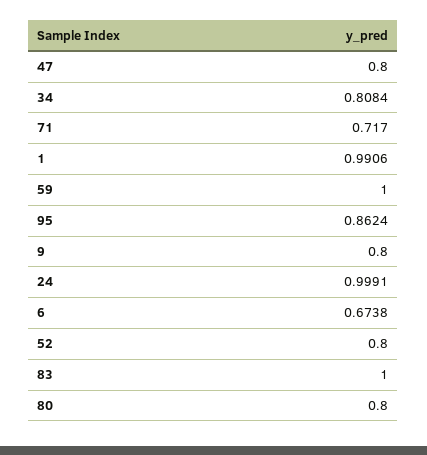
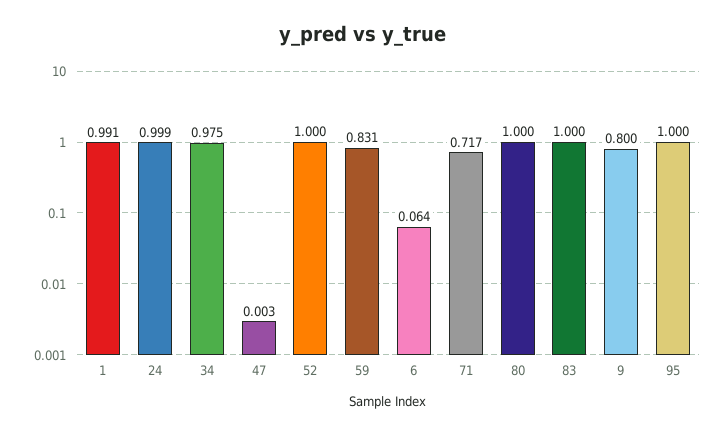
47: 0.8 -> 0.003
34: 0.8084 -> 0.975
59: 1 -> 0.831
95: 0.8624 -> 1
6: 0.6738 -> 0.064
52: 0.8 -> 1
80: 0.8 -> 1

